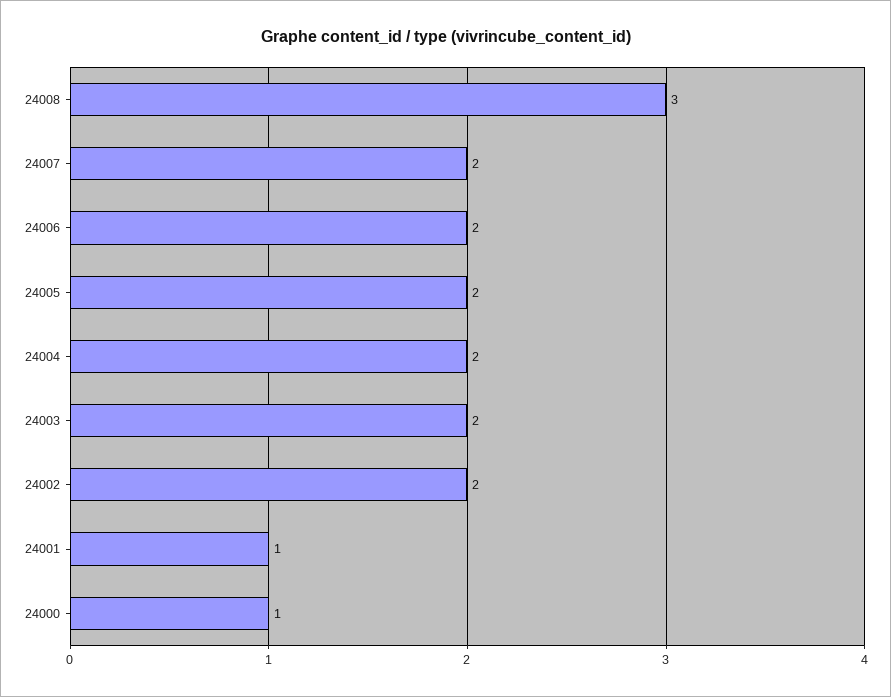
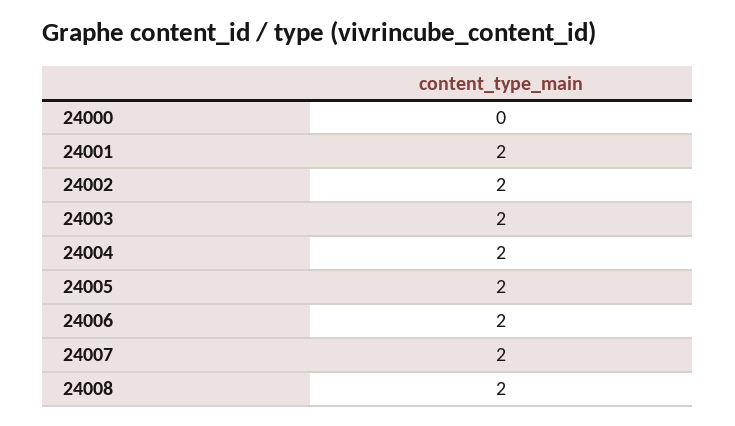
24008: 3 -> 2
24001: 1 -> 2
24000: 1 -> 0

